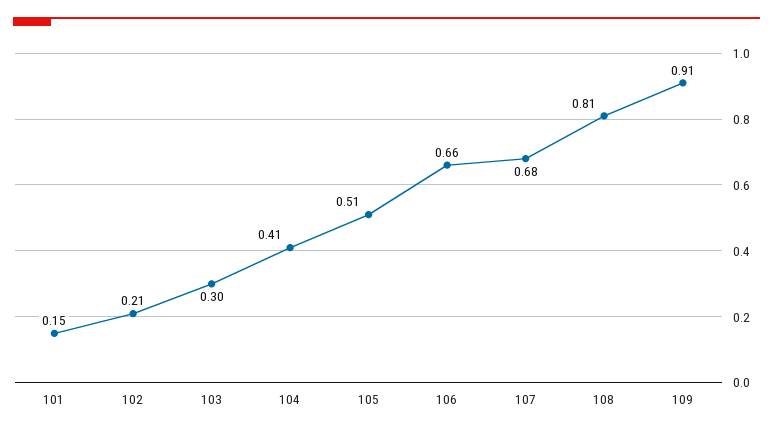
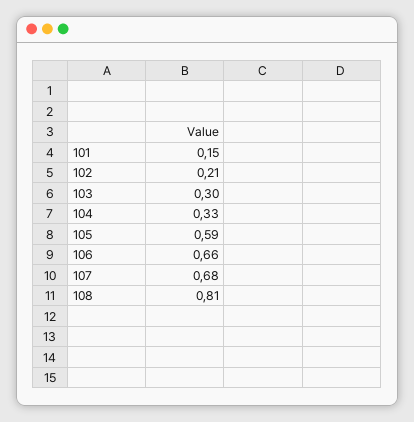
104: 0.41 -> 0.33
105: 0.51 -> 0.59
109: 0.91 -> none

